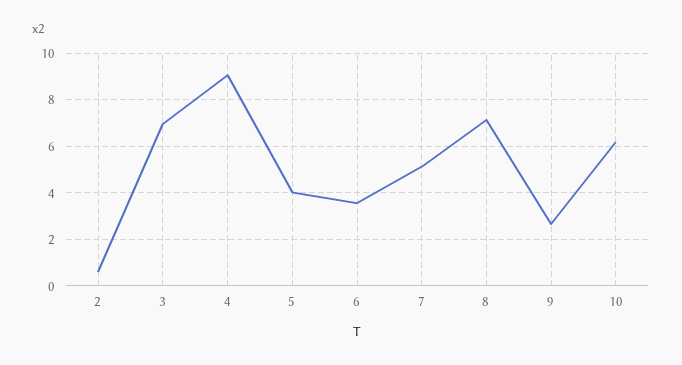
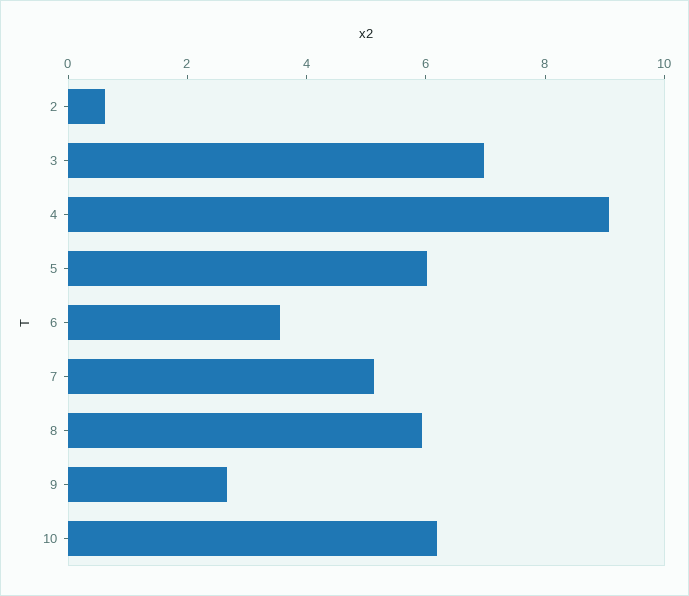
5: 4 -> 6
8: 7 -> 6

